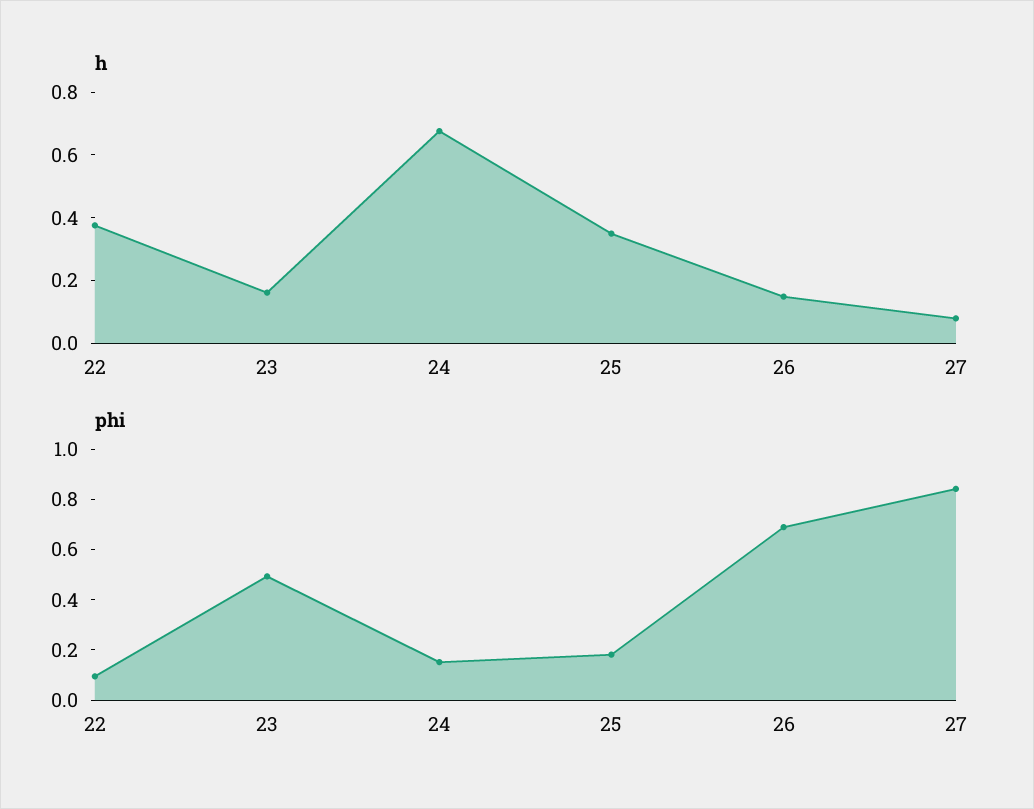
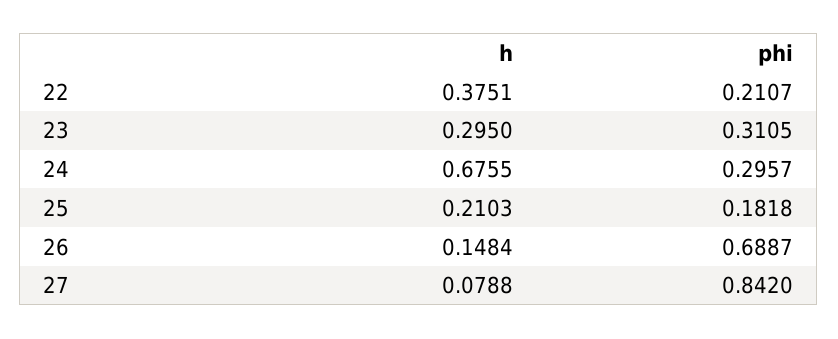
h, 23: 0.15 -> 0.295
h, 25: 0.35 -> 0.2103
phi, 22: 0.1 -> 0.2107
phi, 23: 0.5 -> 0.3105
phi, 24: 0.15 -> 0.2957

